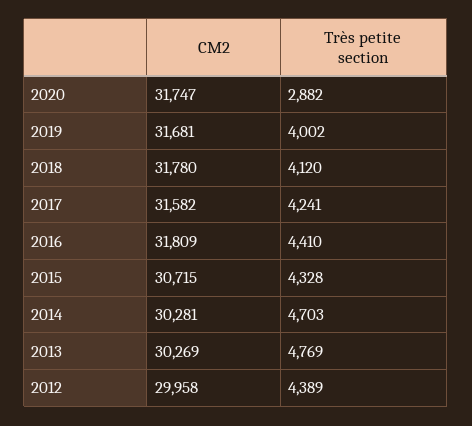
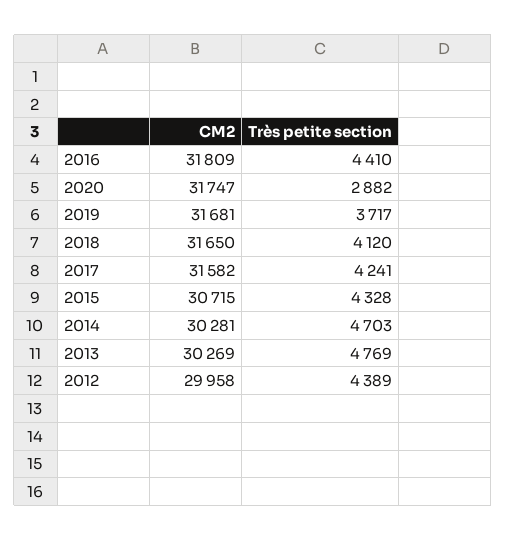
Très petite section, 2019: 4002 -> 3717
CM2, 2018: 31780 -> 31650

